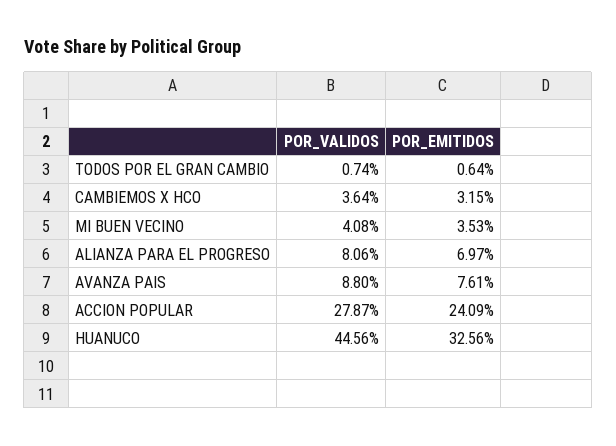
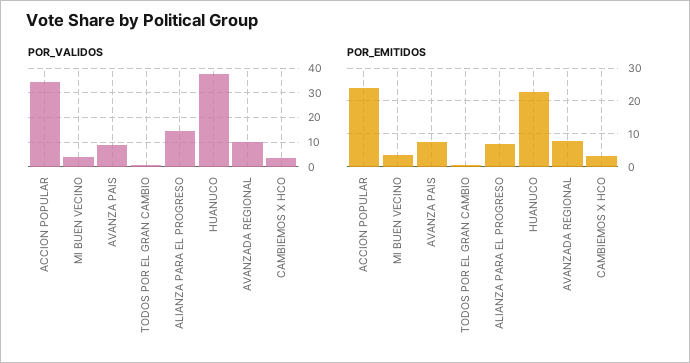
POR_VALIDOS, ALIANZA PARA EL PROGRESO: 8.06 -> 15
POR_VALIDOS, ACCION POPULAR: 27.87 -> 35
POR_VALIDOS, HUANUCO: 44.56 -> 37.5
POR_EMITIDOS, HUANUCO: 32.56 -> 22
POR_VALIDOS, AVANZADA REGIONAL: none -> 10
POR_EMITIDOS, AVANZADA REGIONAL: none -> 8

